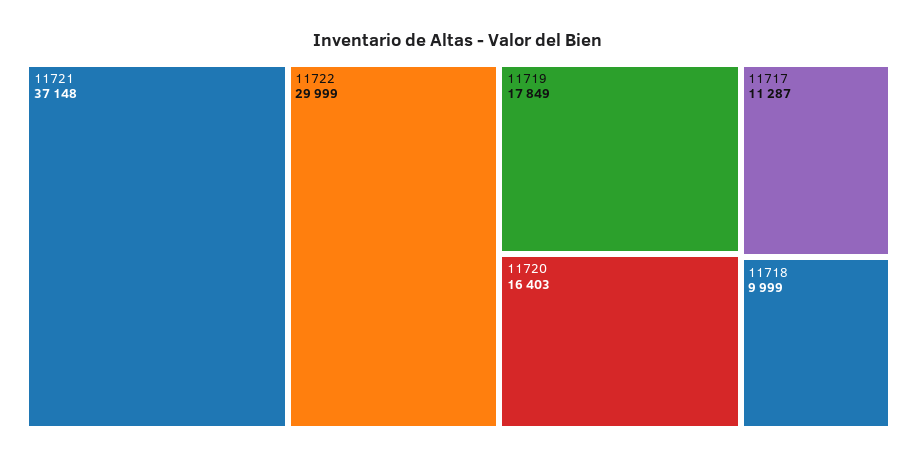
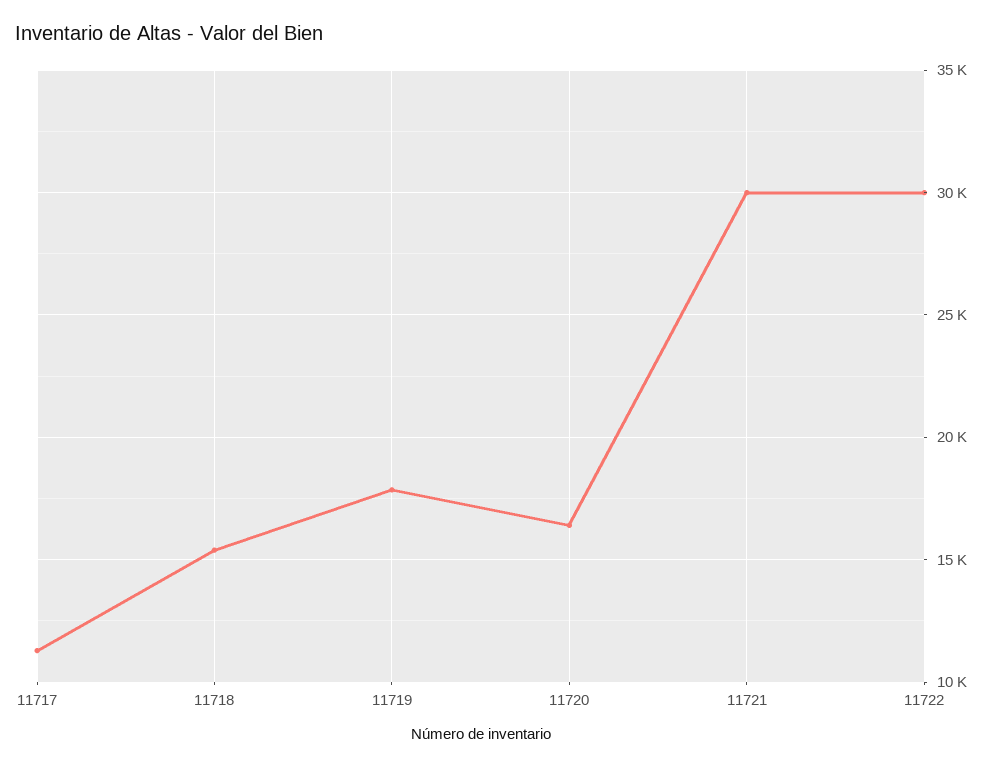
11721: 37148 -> 30000
11718: 9999 -> 15500

